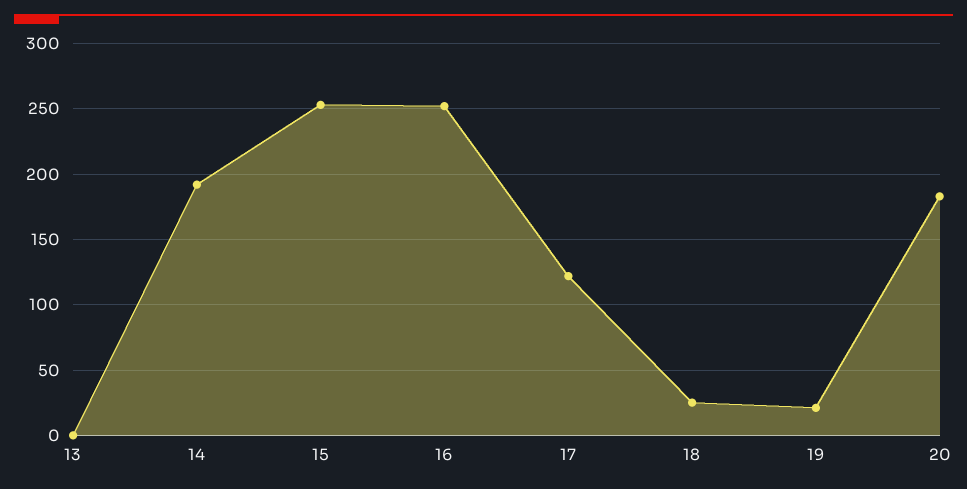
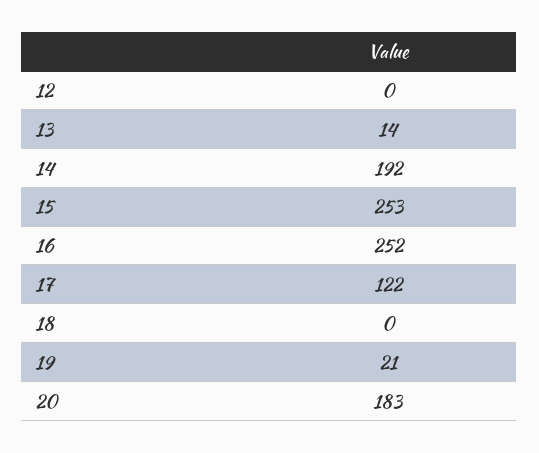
13: 0 -> 14
18: 25 -> 0
12: none -> 0

